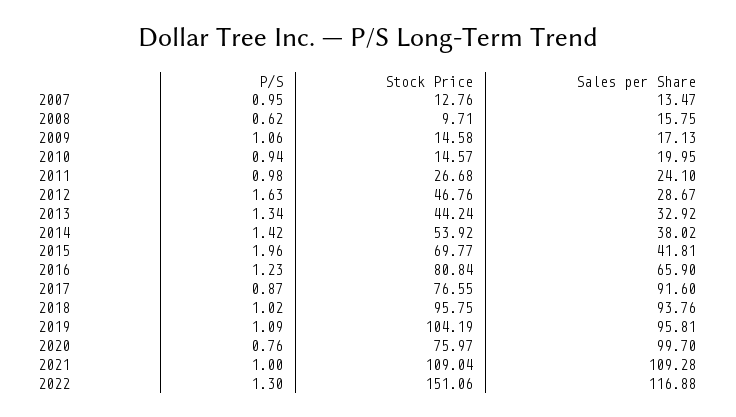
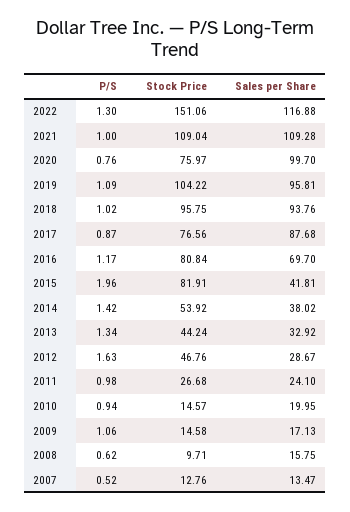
P/S, 2007: 0.95 -> 0.52
Stock Price, 2015: 69.77 -> 81.91
P/S, 2016: 1.23 -> 1.17
Sales per Share, 2016: 65.9 -> 69.7
Stock Price, 2017: 76.55 -> 76.56
Sales per Share, 2017: 91.6 -> 87.68
Stock Price, 2019: 104.19 -> 104.22

